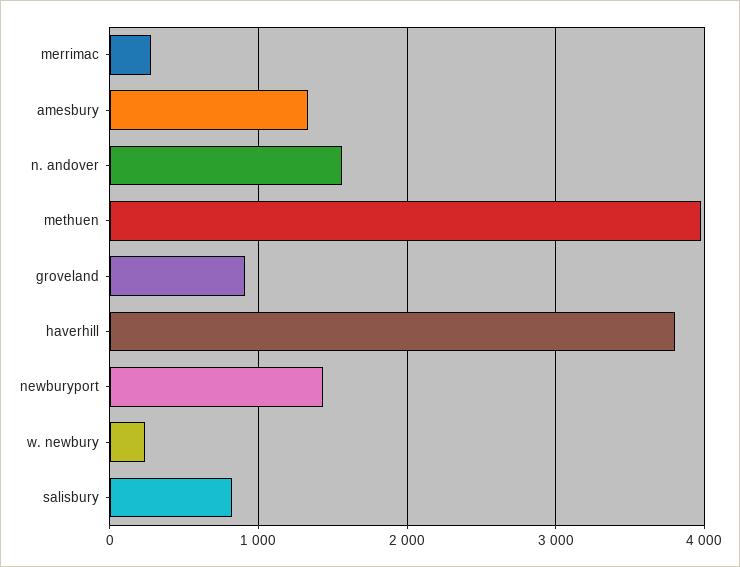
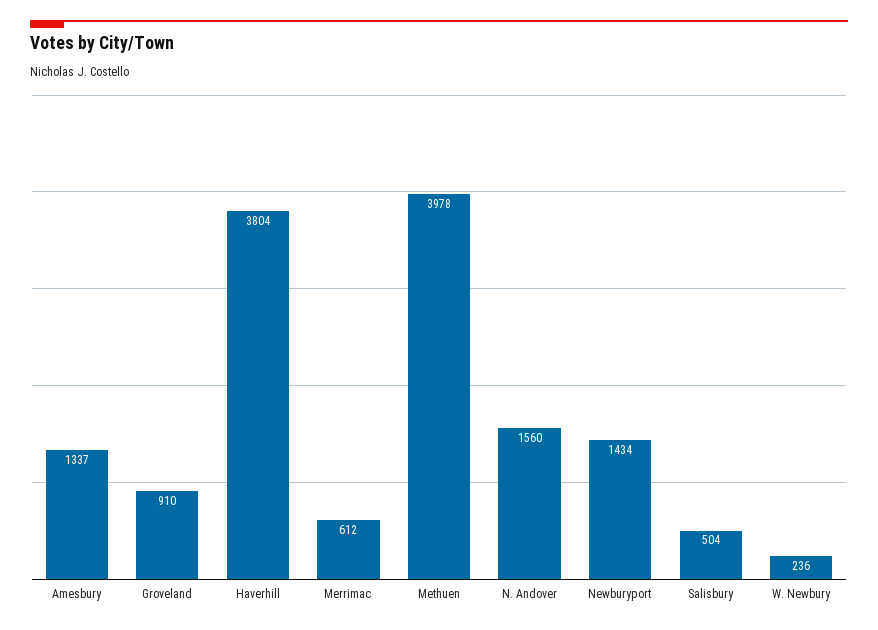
merrimac: 300 -> 612
salisbury: 800 -> 504

